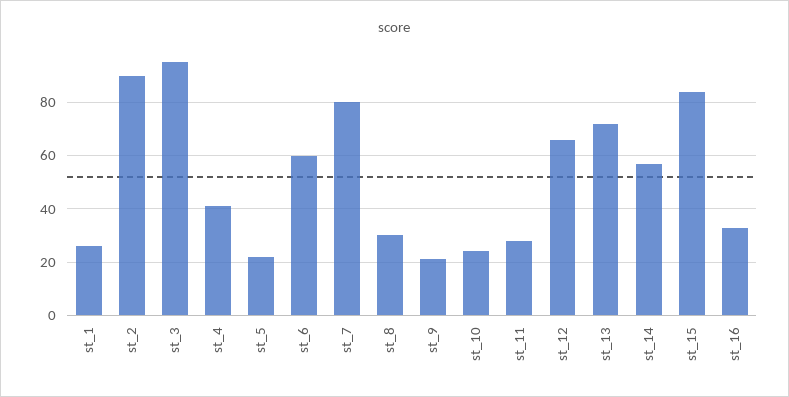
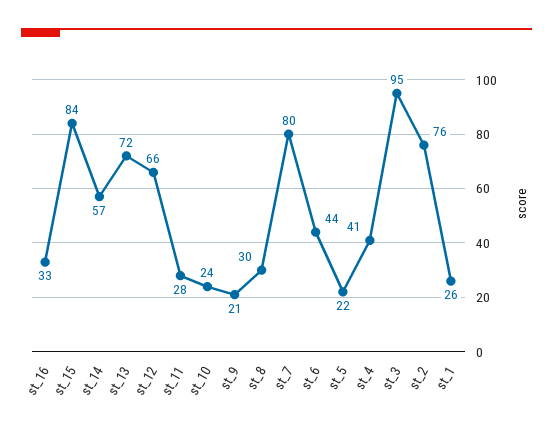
st_2: 90 -> 76
st_6: 60 -> 44

